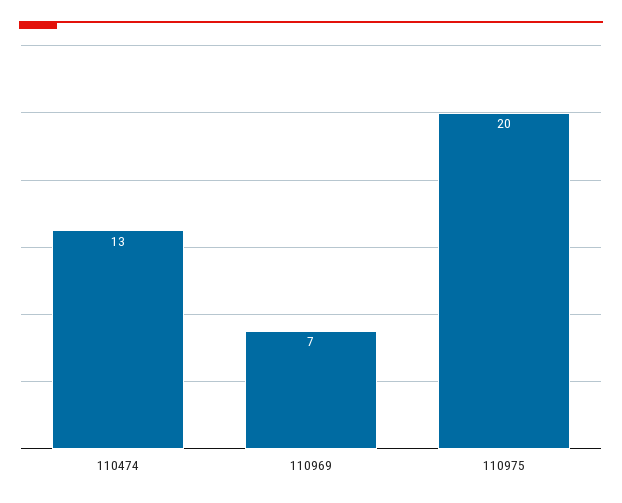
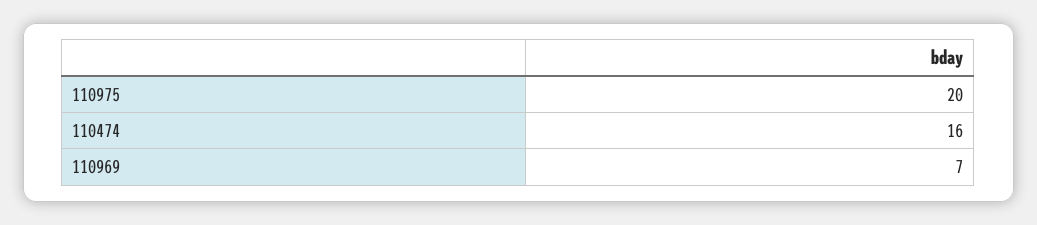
110474: 13 -> 16

